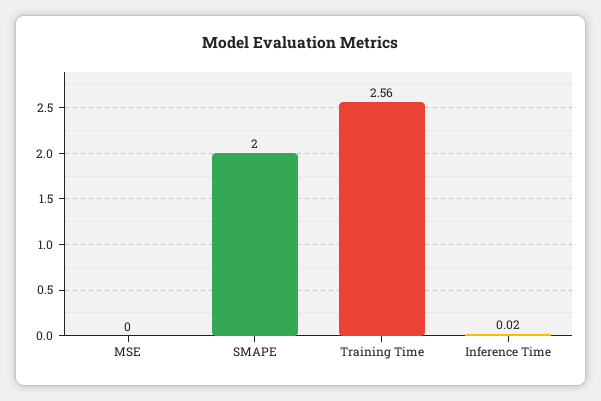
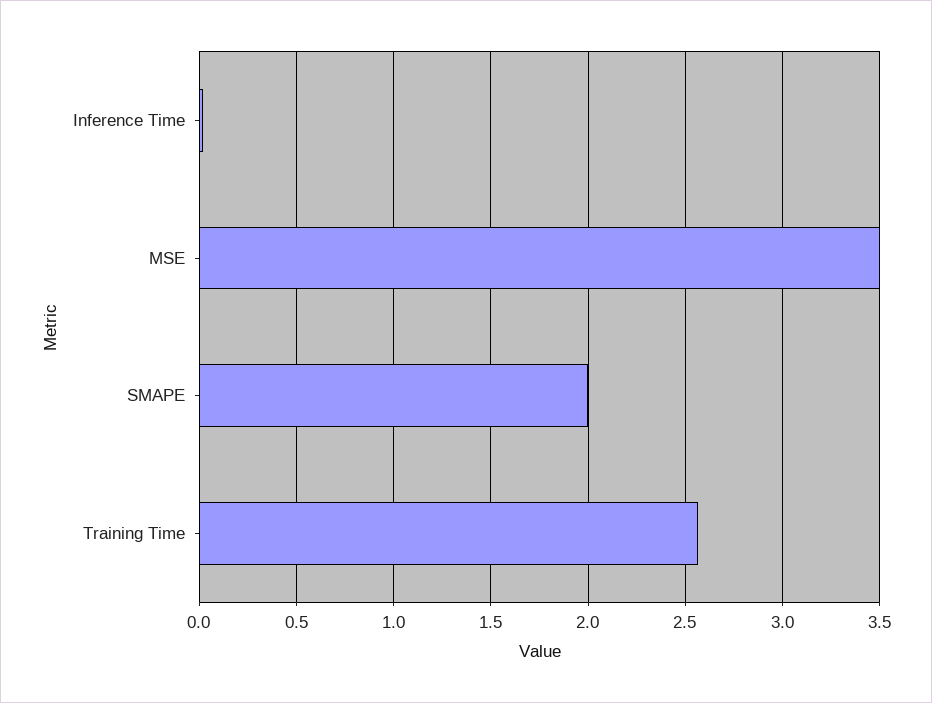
MSE: 0 -> 3.5

